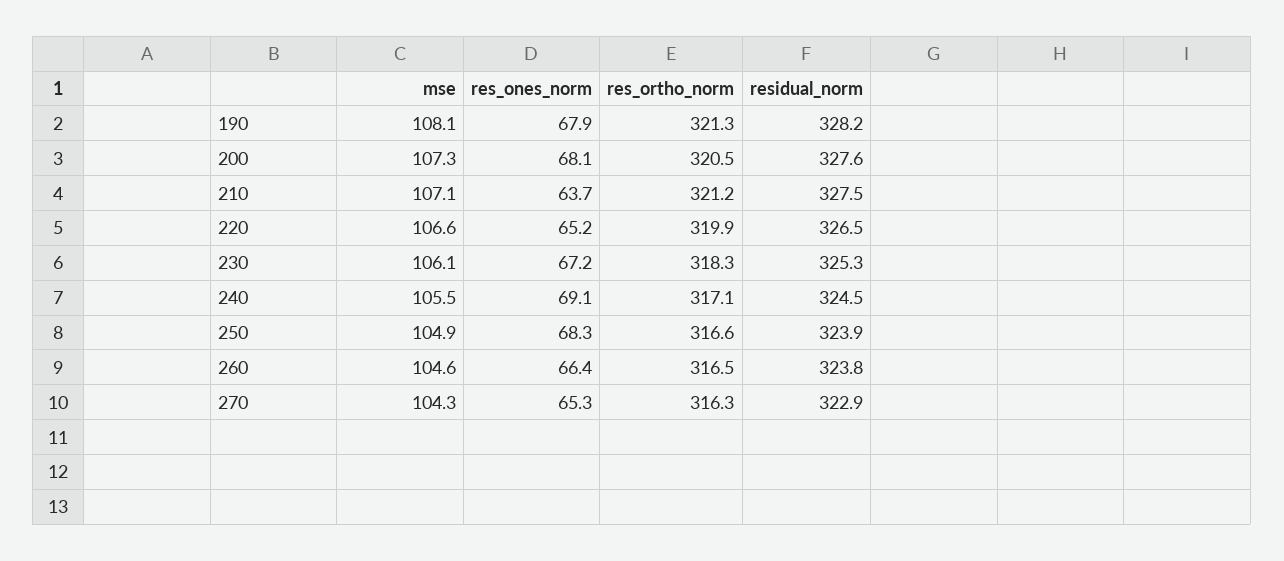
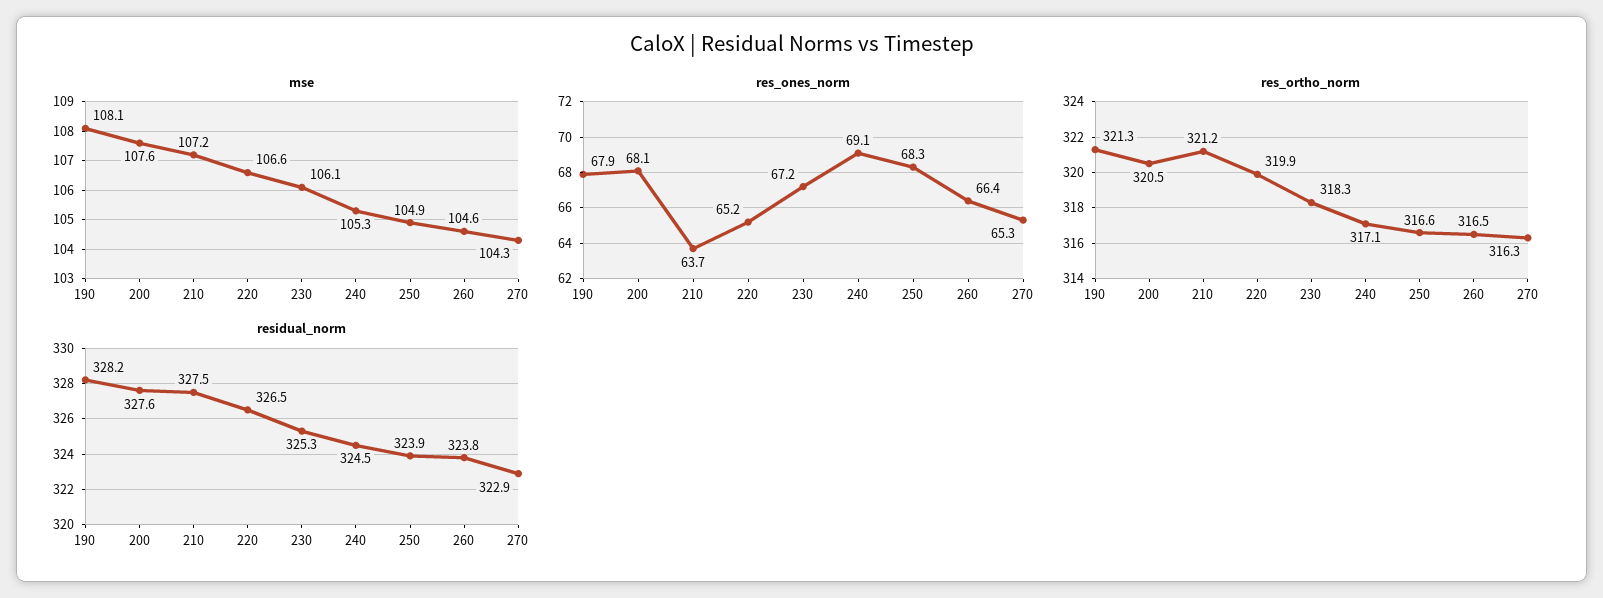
mse, 200: 107.3 -> 107.6
mse, 210: 107.1 -> 107.2
mse, 240: 105.5 -> 105.3

